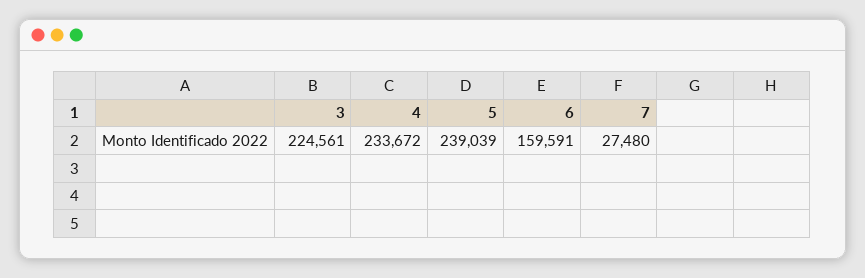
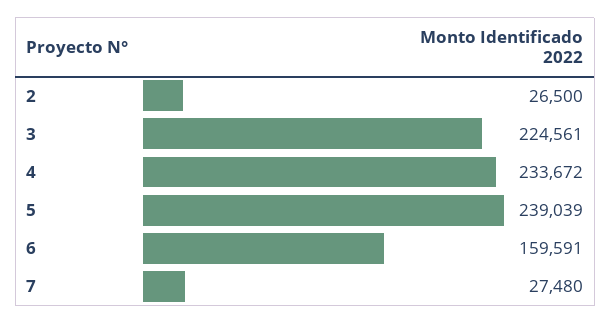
2: none -> 26500

